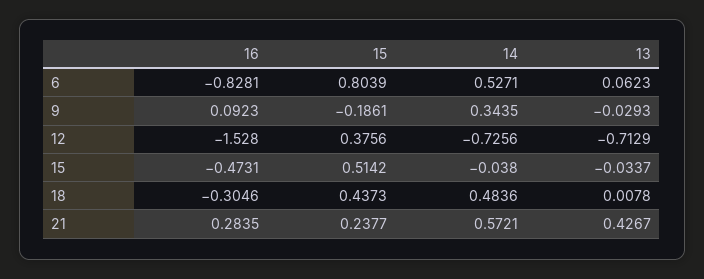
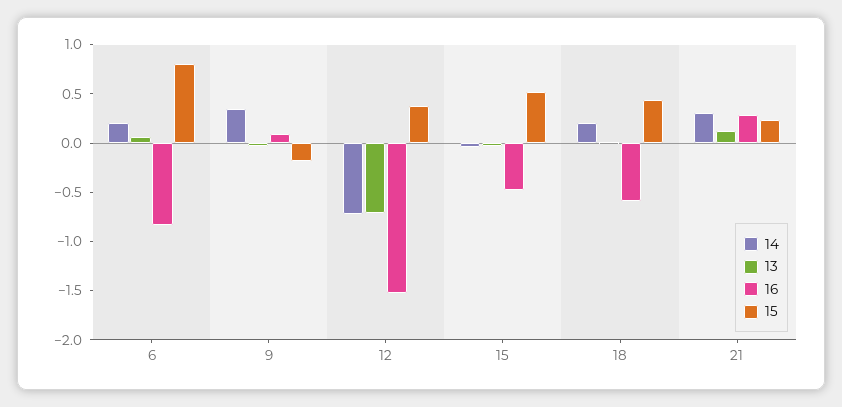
14, 6: 0.5271 -> 0.2
16, 18: -0.3046 -> -0.6
14, 18: 0.4836 -> 0.2
14, 21: 0.5721 -> 0.3
13, 21: 0.4267 -> 0.1

